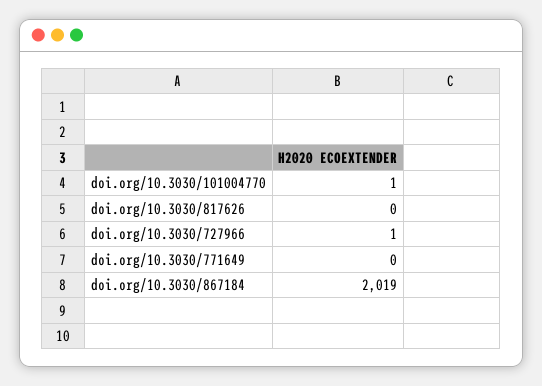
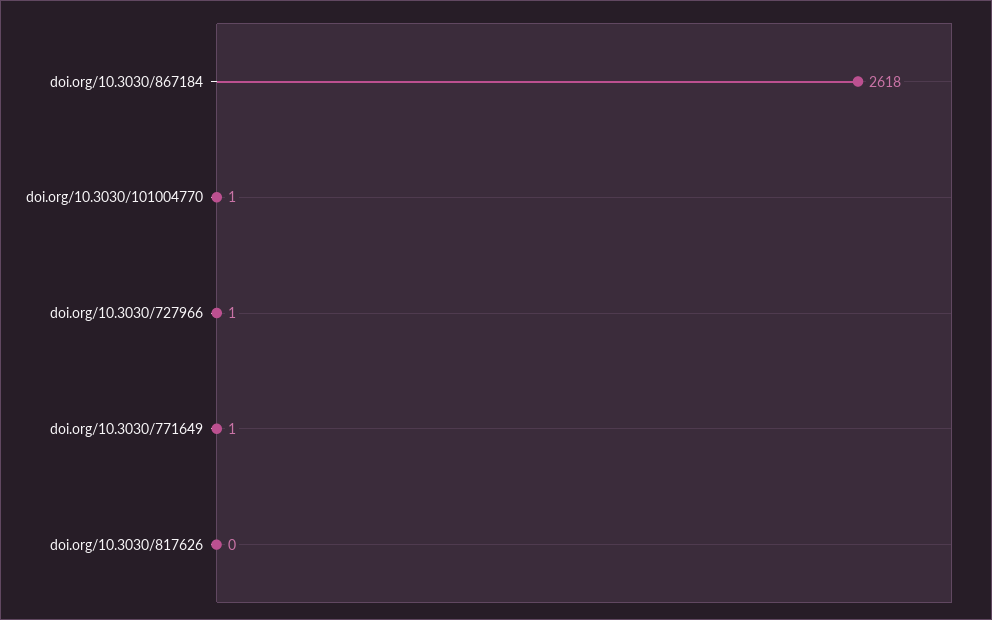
doi.org/10.3030/771649: 0 -> 1
doi.org/10.3030/867184: 2019 -> 2618

